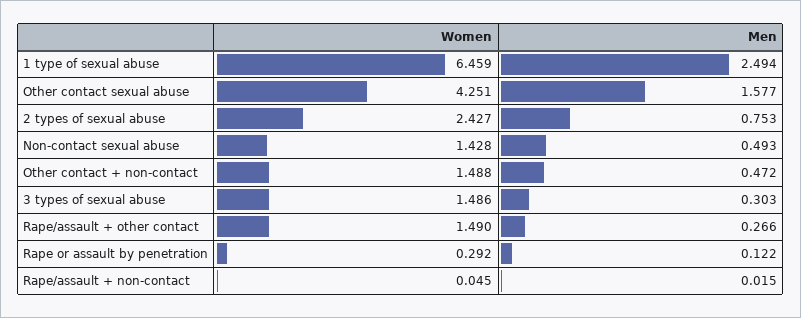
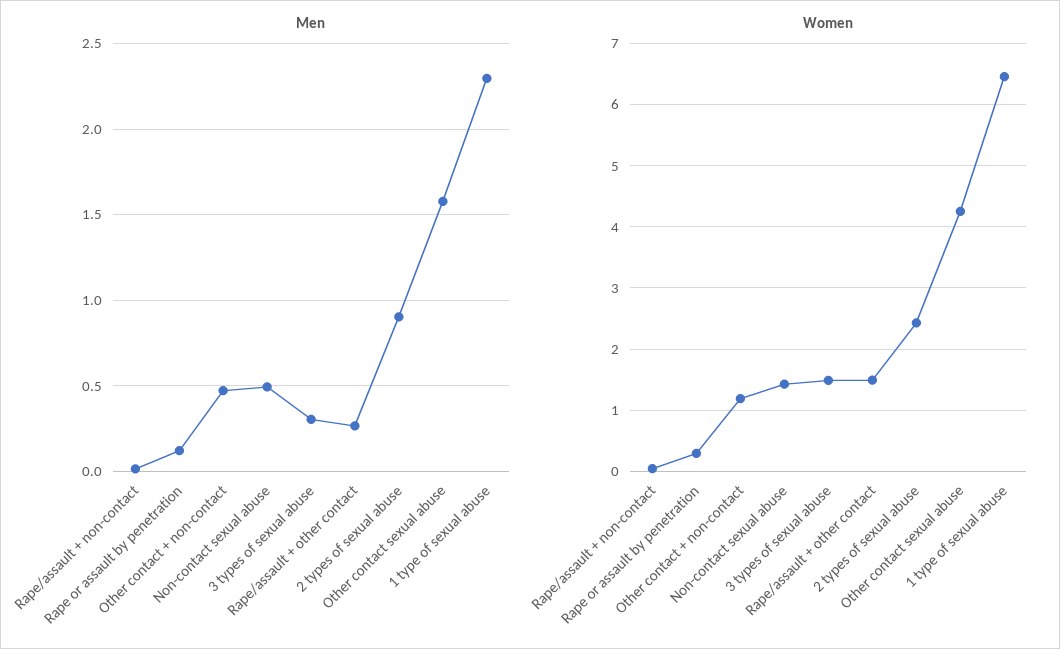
Men, 1 type of sexual abuse: 2.494 -> 2.3
Men, 2 types of sexual abuse: 0.753 -> 0.9
Women, Other contact + non-contact: 1.488 -> 1.2

